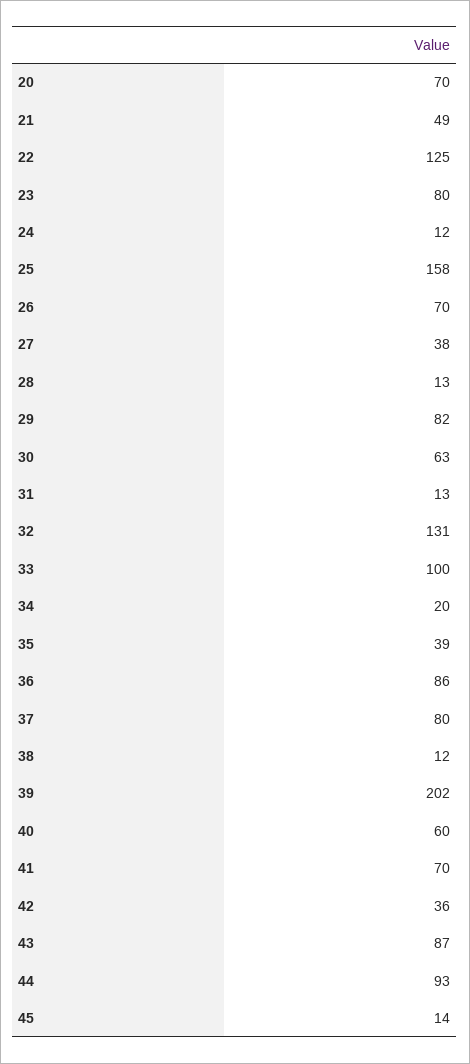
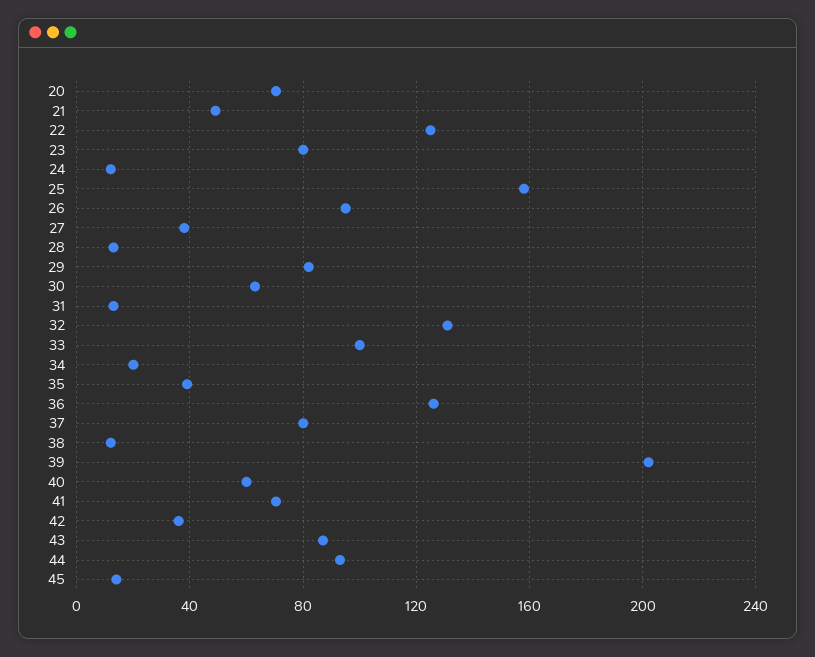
26: 70 -> 95
36: 86 -> 125

